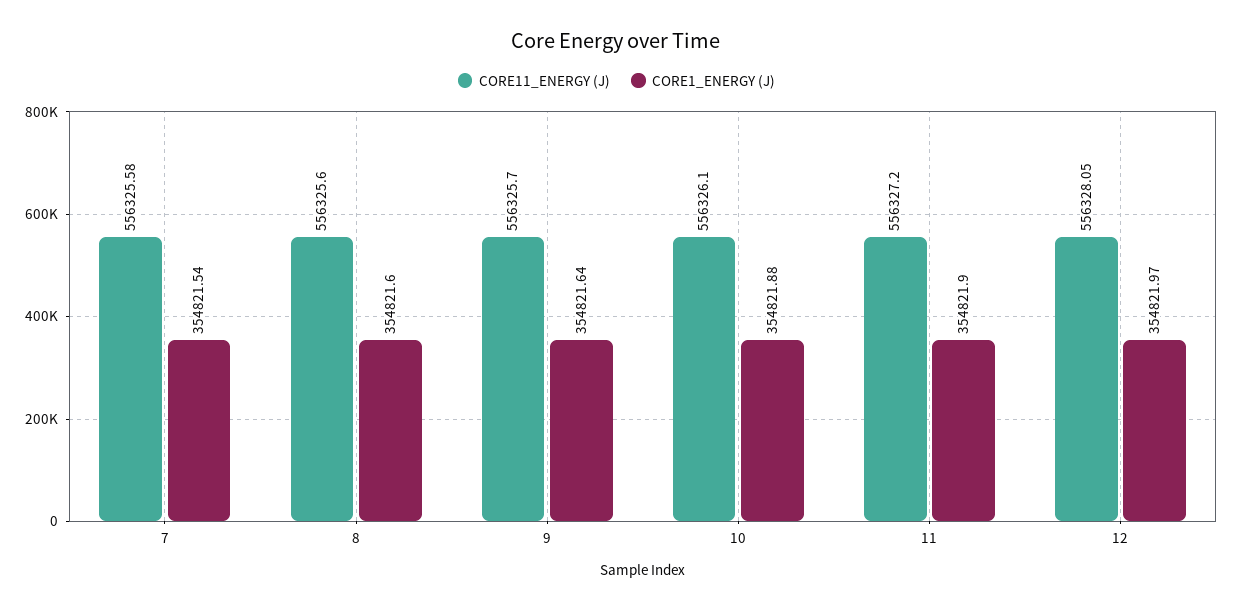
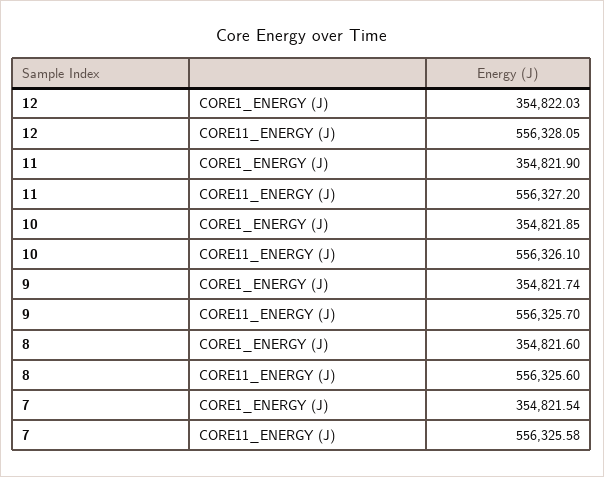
CORE1_ENERGY (J), 9: 354821.64 -> 354821.74
CORE1_ENERGY (J), 10: 354821.88 -> 354821.85
CORE1_ENERGY (J), 12: 354821.97 -> 354822.03

